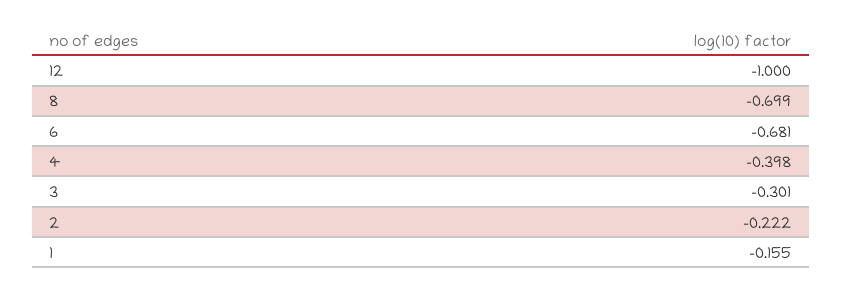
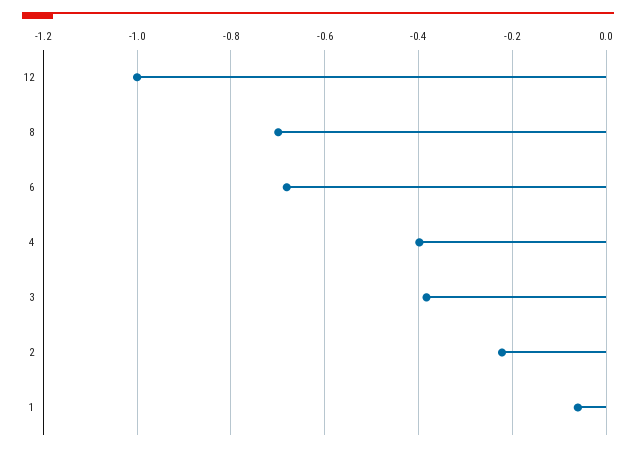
3: -0.301 -> -0.38
1: -0.155 -> -0.06

